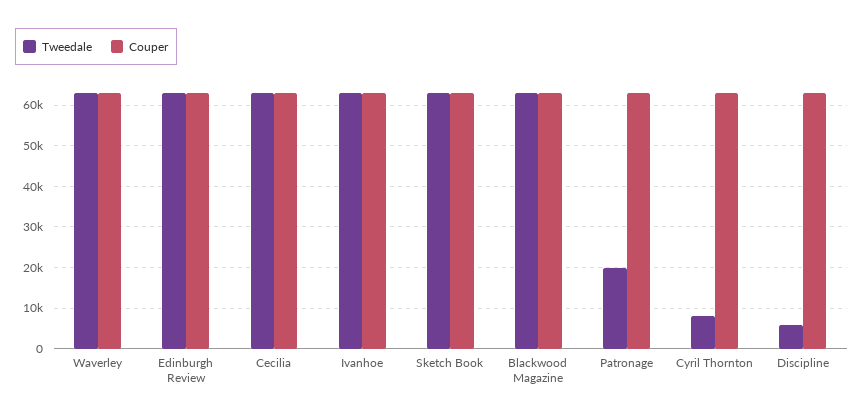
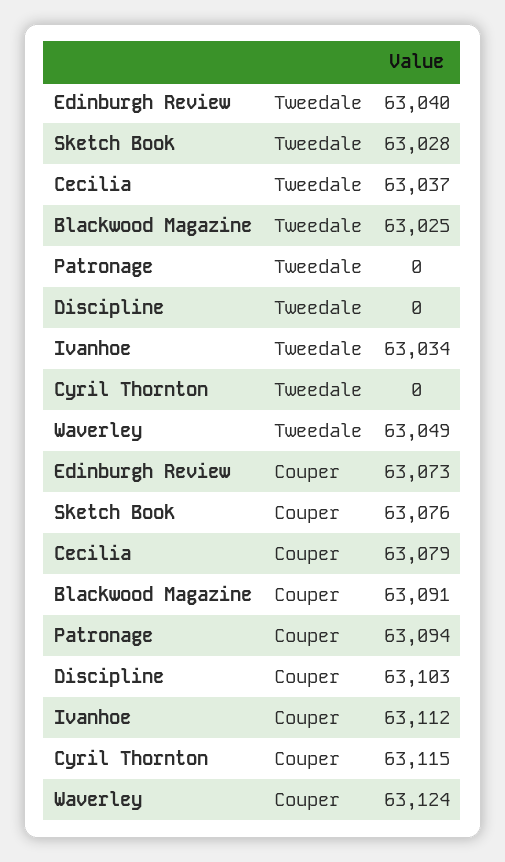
Tweedale, Patronage: 20000 -> 0
Tweedale, Cyril Thornton: 8000 -> 0
Tweedale, Discipline: 6000 -> 0

